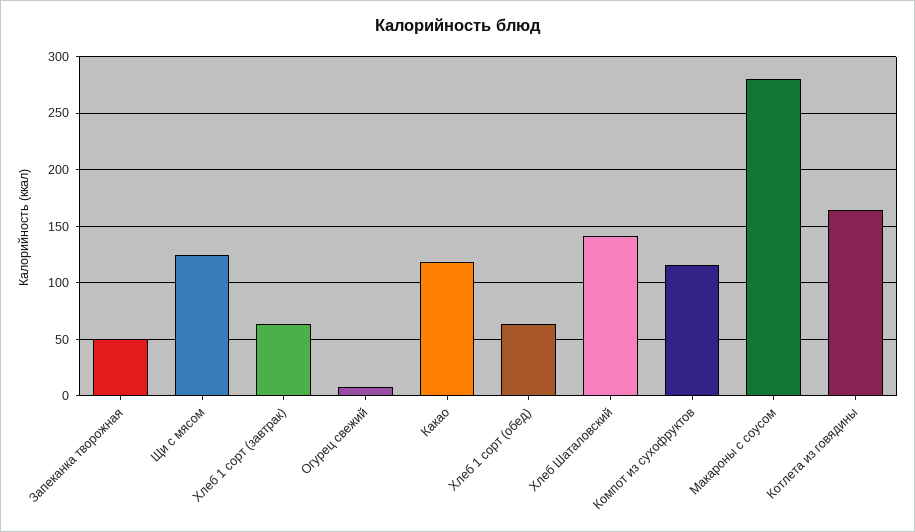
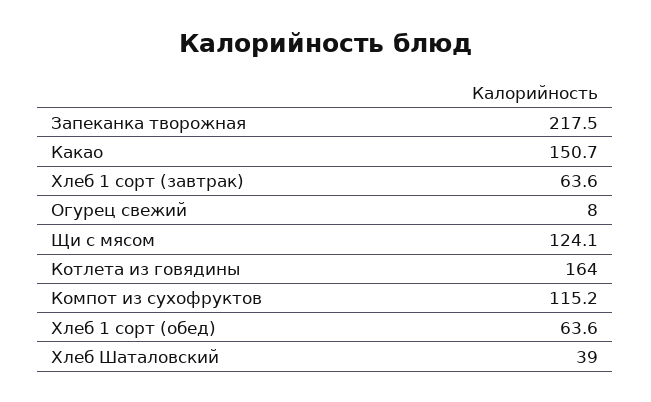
Запеканка творожная: 50 -> 217.5
Какао: 120 -> 150.7
Хлеб Шаталовский: 140 -> 39
Макароны с соусом: 280 -> none

